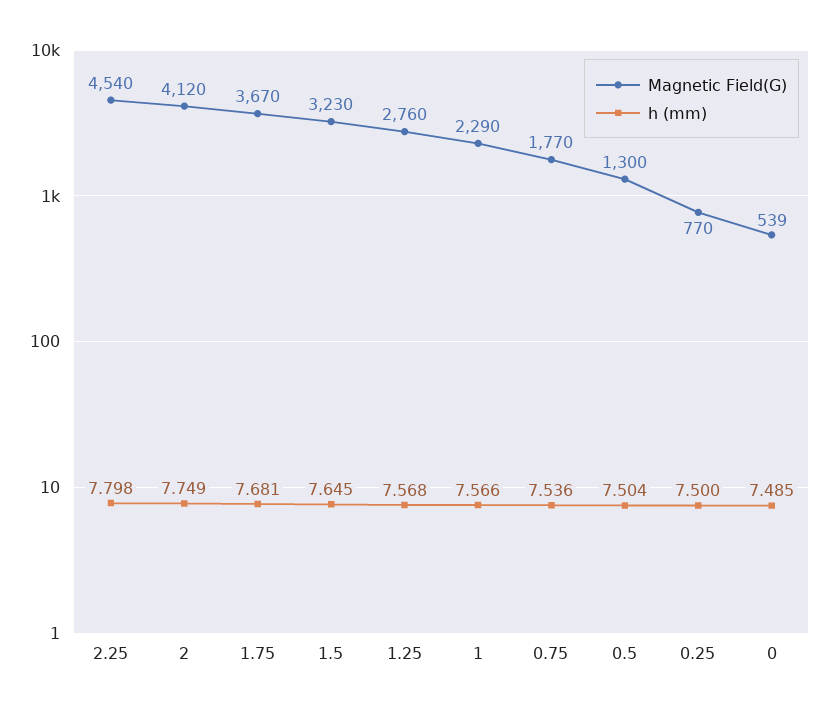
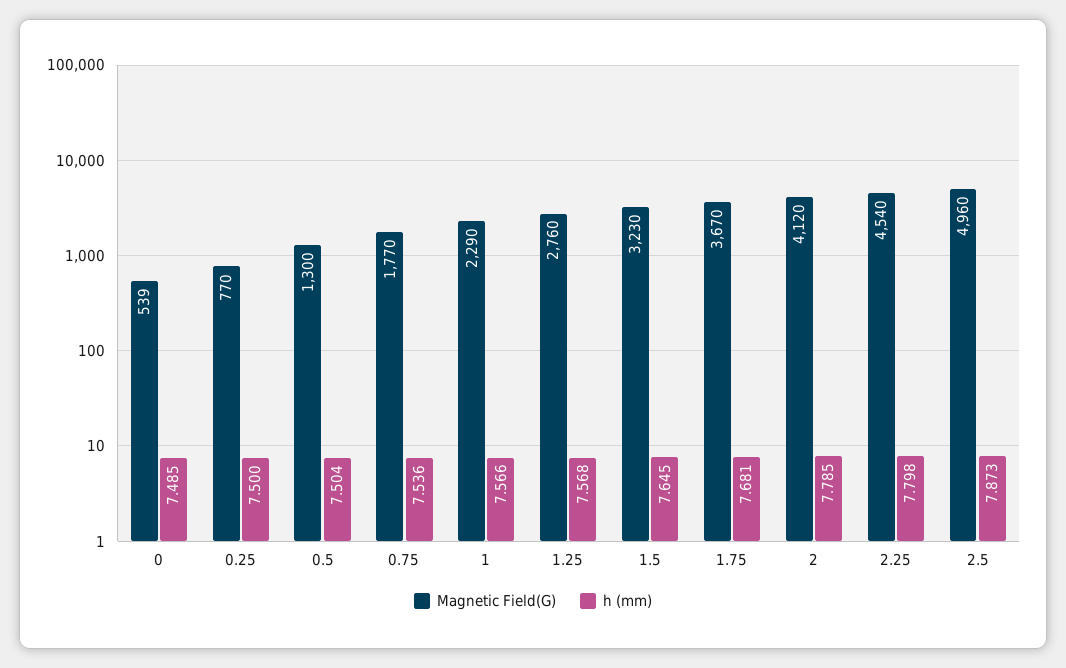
h (mm), 2: 7.749 -> 7.785
Magnetic Field(G), 2.5: none -> 4960
h (mm), 2.5: none -> 7.873

